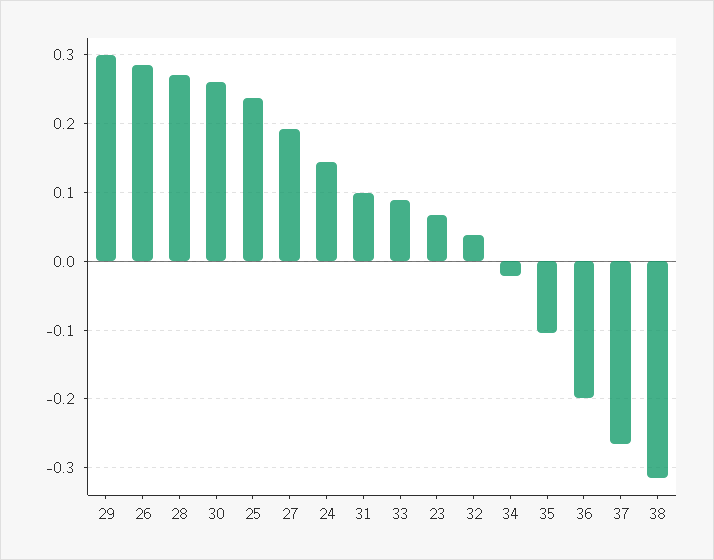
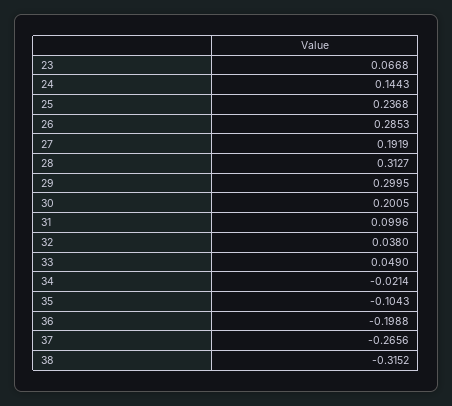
28: 0.27 -> 0.3127
30: 0.26 -> 0.2005
33: 0.09 -> 0.049

